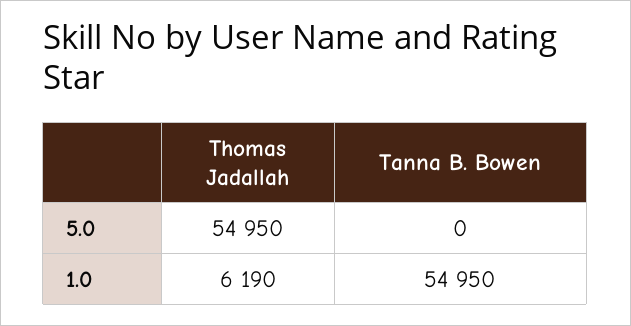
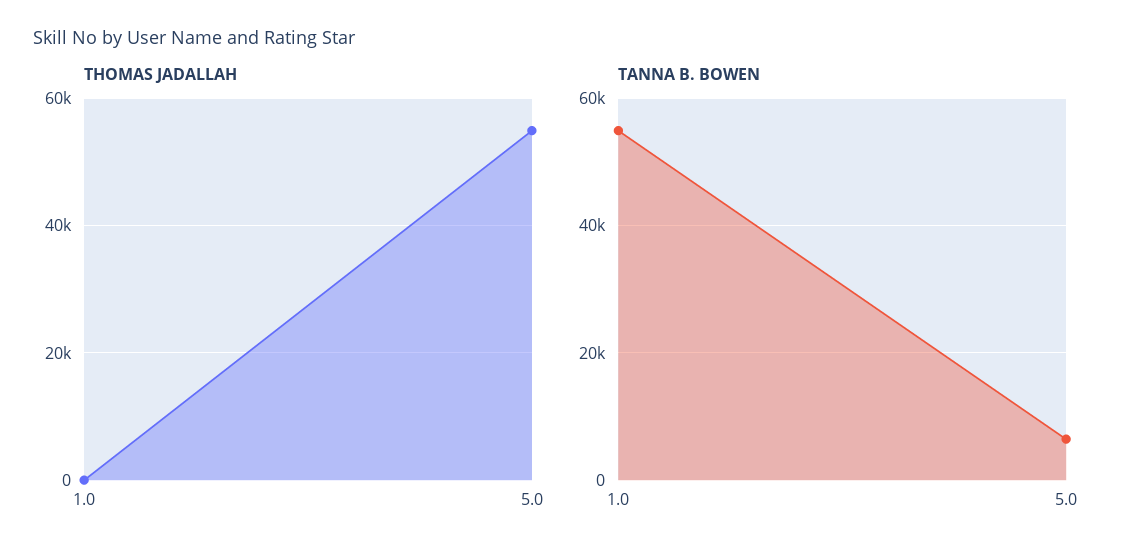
Tanna B. Bowen, 5.0: 0 -> 6000
Thomas Jadallah, 1.0: 6190 -> 0

